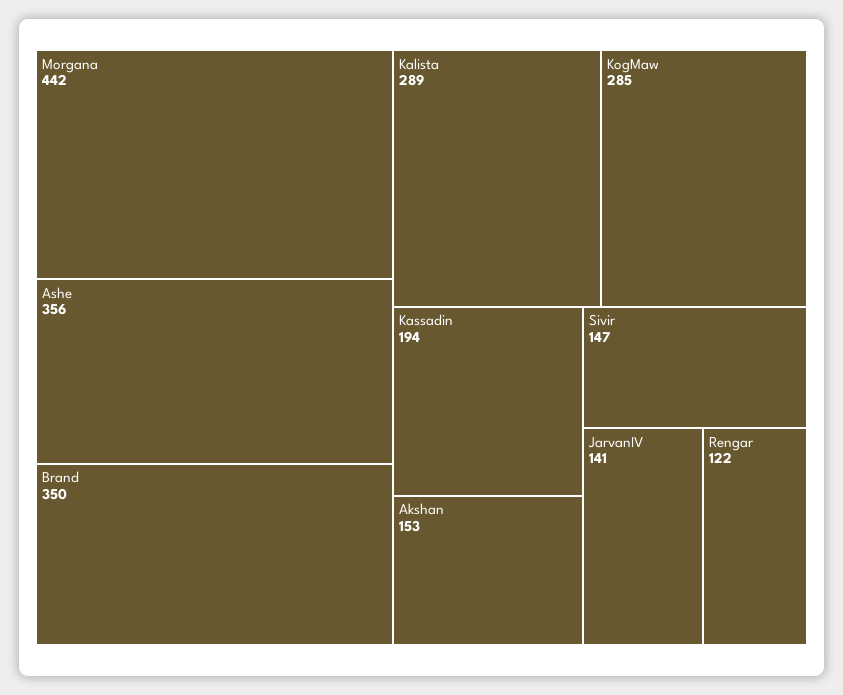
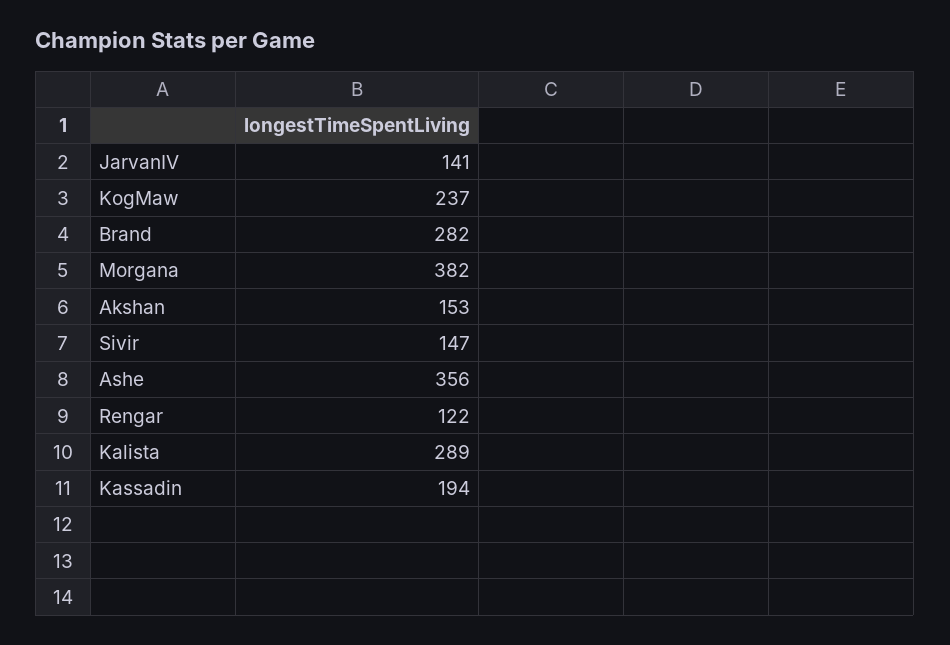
Morgana: 442 -> 382
Brand: 350 -> 282
KogMaw: 285 -> 237

